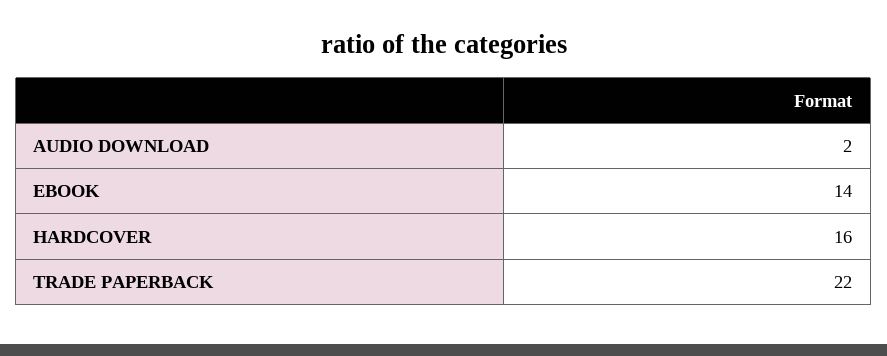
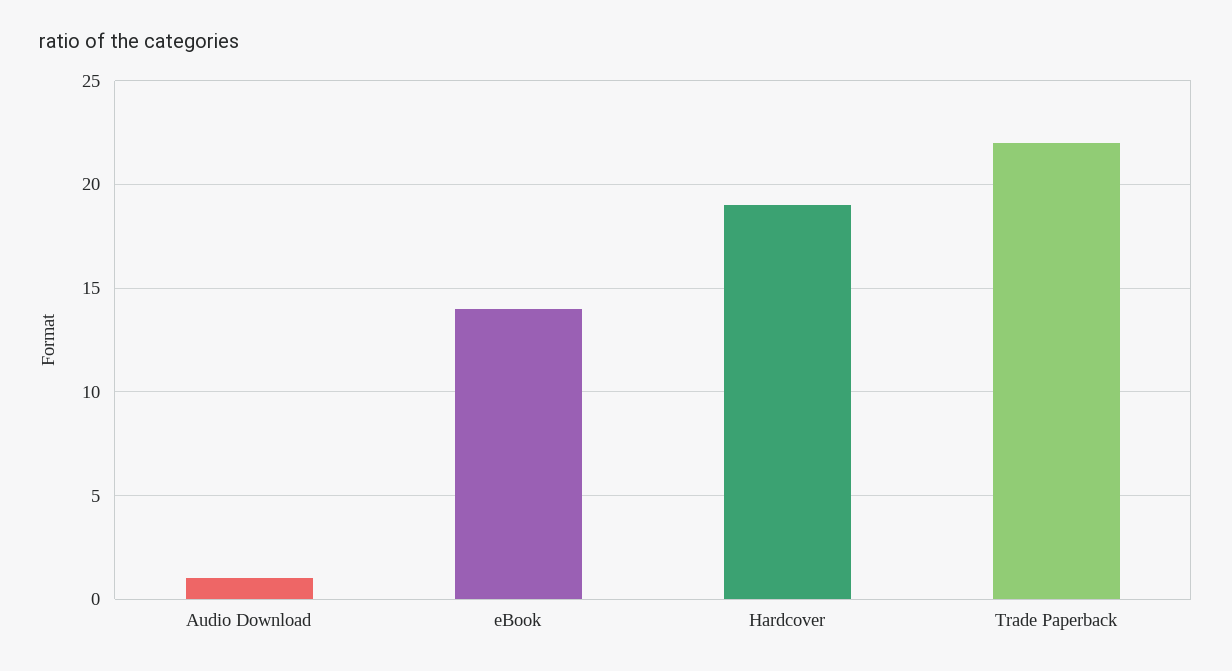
AUDIO DOWNLOAD: 2 -> 1
HARDCOVER: 16 -> 19

